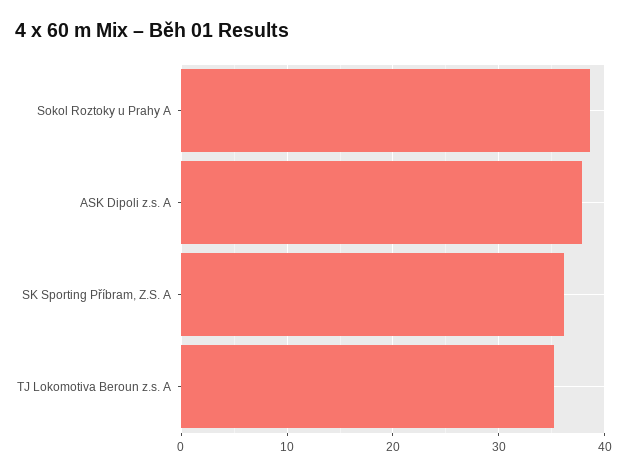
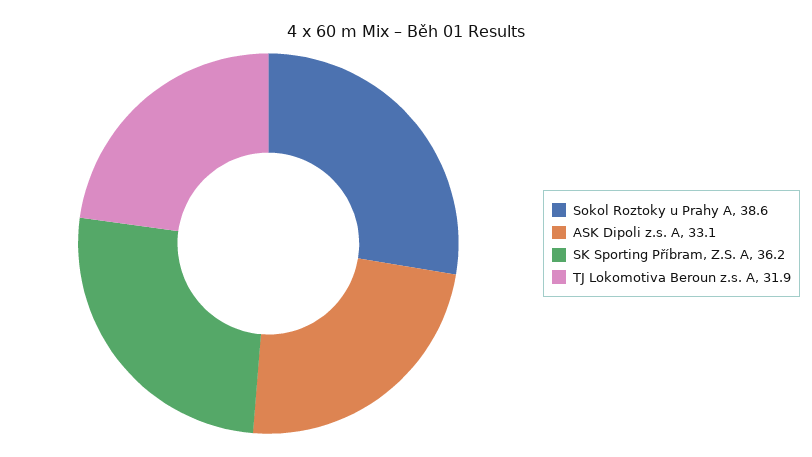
ASK Dipoli z.s. A: 38 -> 33.1
TJ Lokomotiva Beroun z.s. A: 35 -> 31.9

